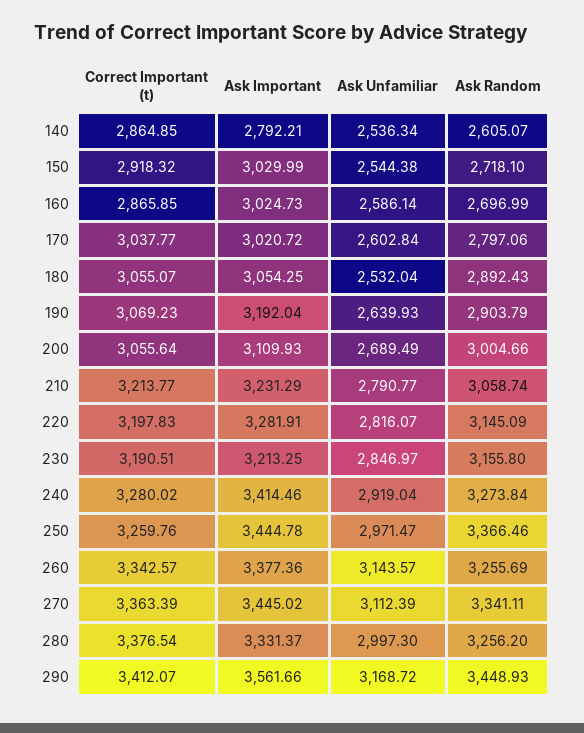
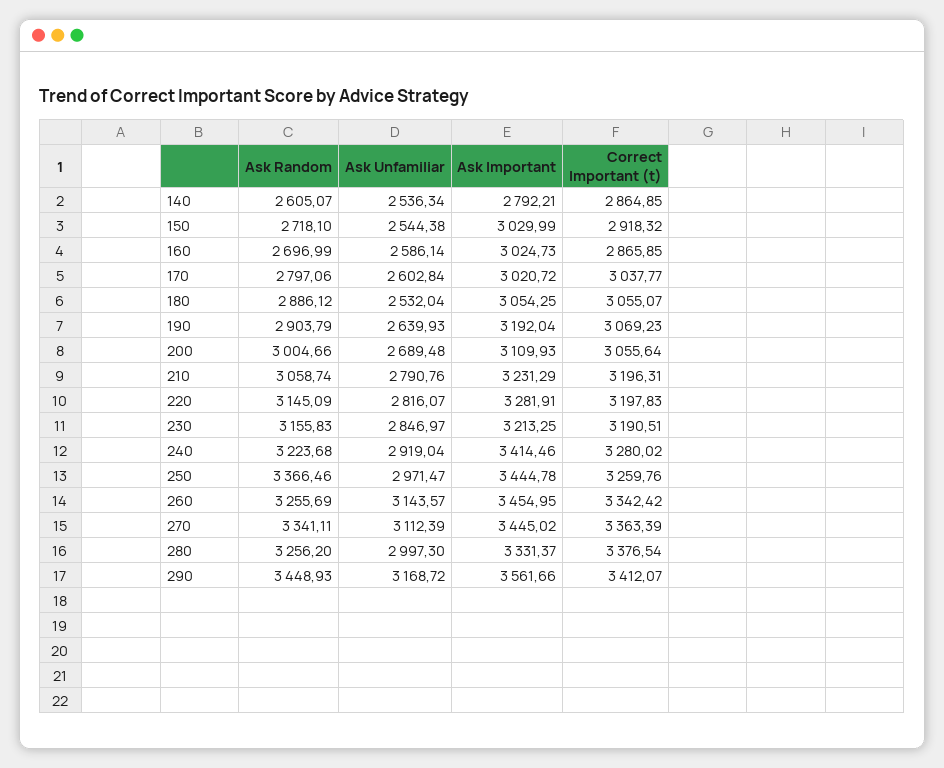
Ask Random, 180: 2892.43 -> 2886.12
Ask Unfamiliar, 200: 2689.49 -> 2689.48
Correct Important (t), 210: 3213.77 -> 3196.31
Ask Unfamiliar, 210: 2790.77 -> 2790.76
Ask Random, 230: 3155.8 -> 3155.83
Ask Random, 240: 3273.84 -> 3223.68
Correct Important (t), 260: 3342.57 -> 3342.42
Ask Important, 260: 3377.36 -> 3454.95

